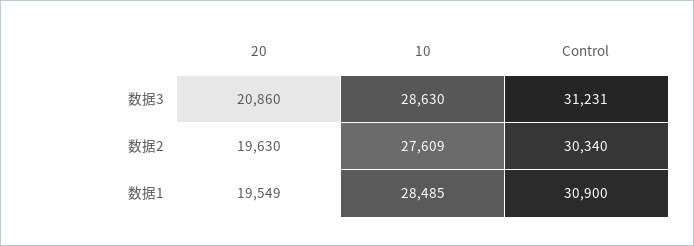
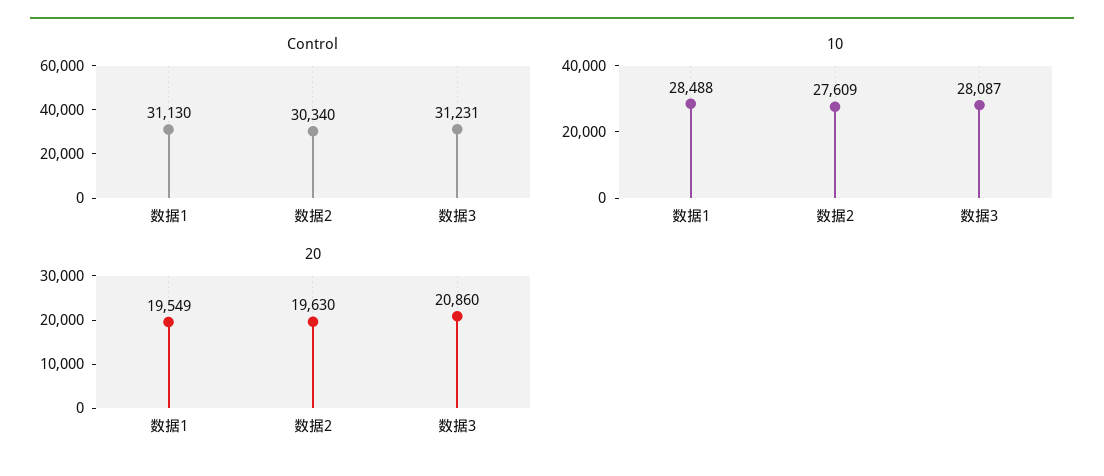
10, 数据3: 28630 -> 28087
10, 数据1: 28485 -> 28488
Control, 数据1: 30900 -> 31130

